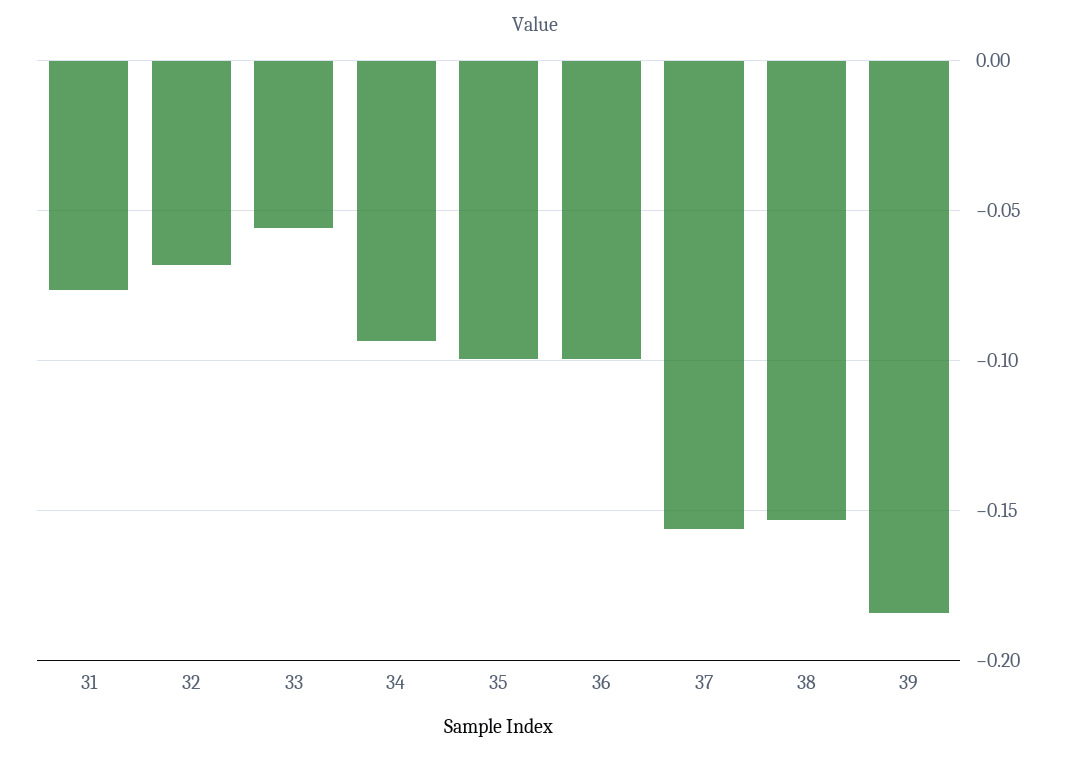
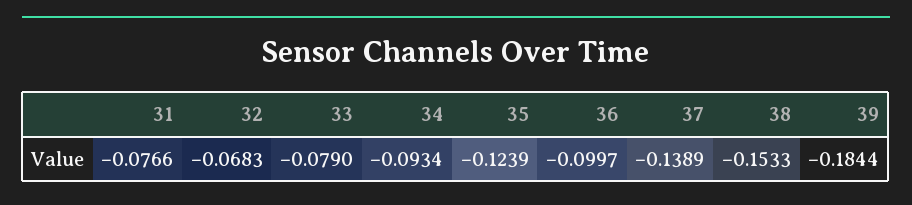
33: -0.055 -> -0.079
35: -0.1 -> -0.1239
37: -0.155 -> -0.1389

